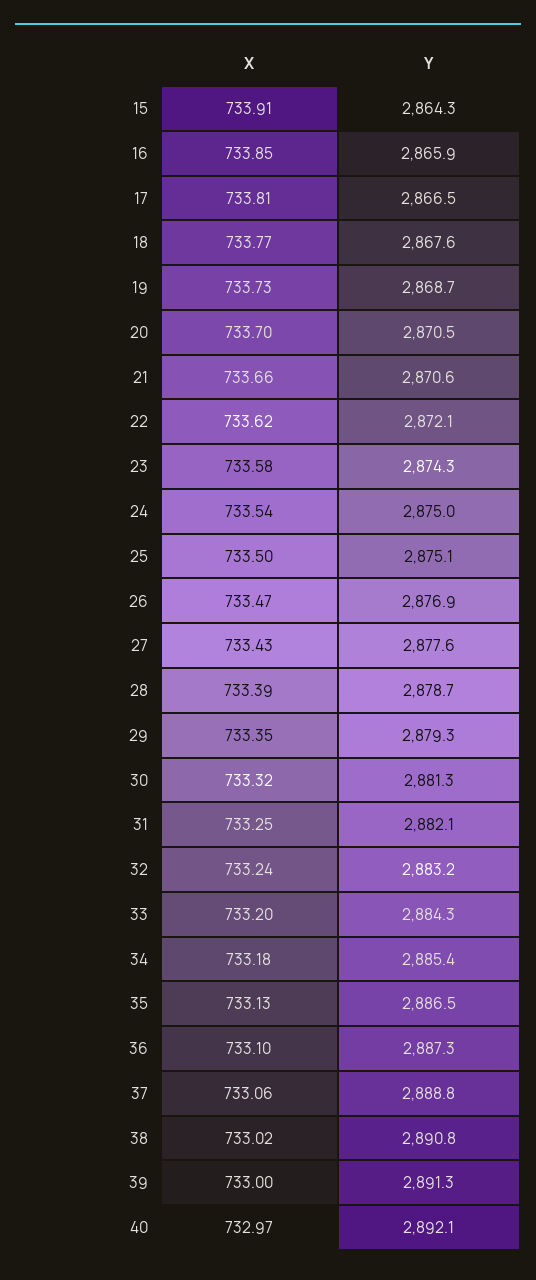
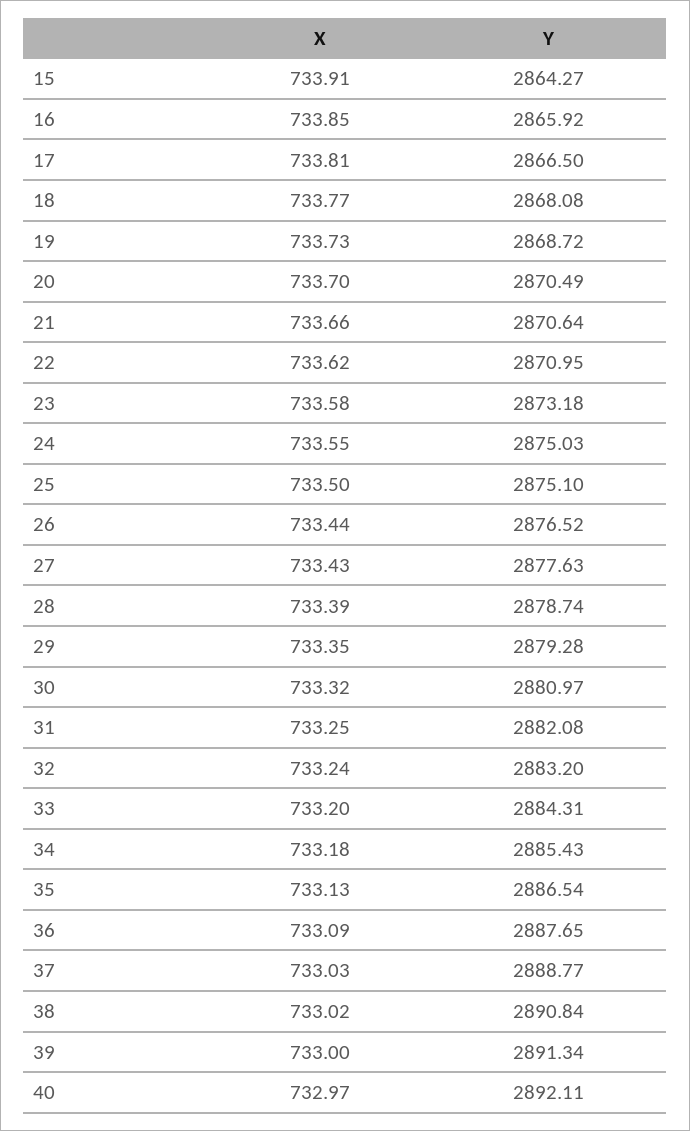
Y, 18: 2867.6 -> 2868.08
Y, 22: 2872.1 -> 2870.95
Y, 23: 2874.3 -> 2873.18
X, 24: 733.54 -> 733.55
X, 26: 733.47 -> 733.44
Y, 26: 2876.9 -> 2876.52
Y, 30: 2881.3 -> 2880.97
X, 36: 733.1 -> 733.09
Y, 36: 2887.3 -> 2887.65
X, 37: 733.06 -> 733.03

